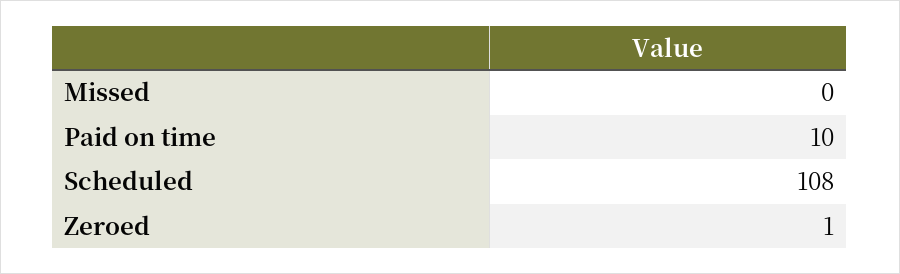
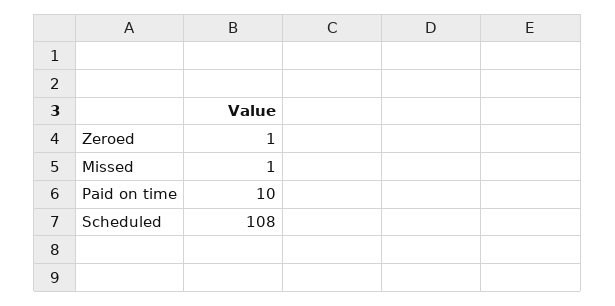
Missed: 0 -> 1

